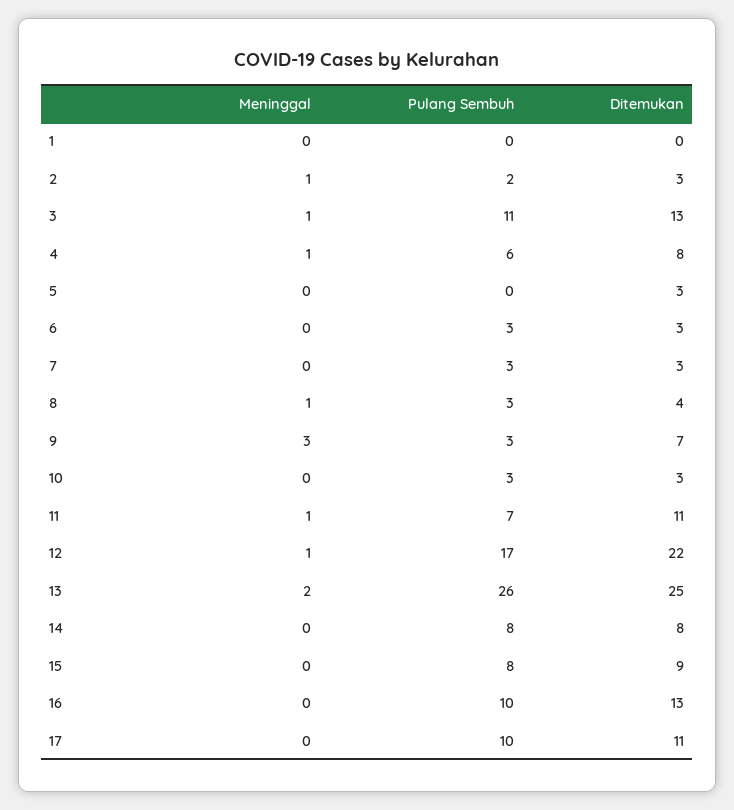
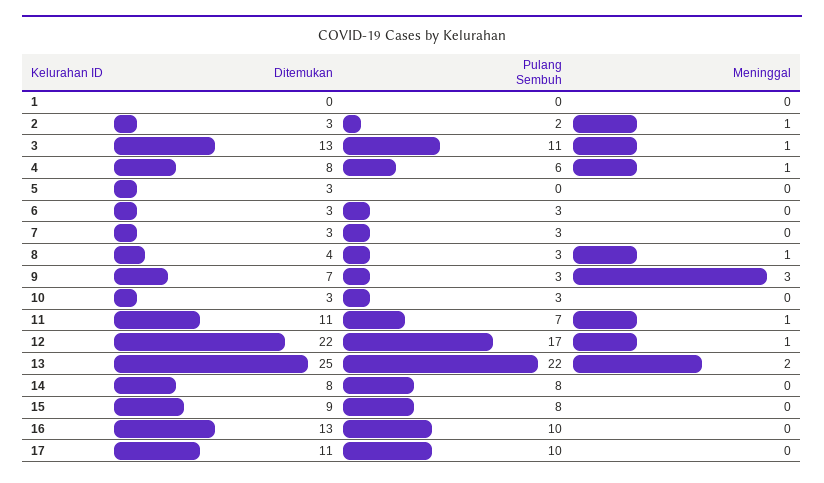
Pulang Sembuh, 13: 26 -> 22

